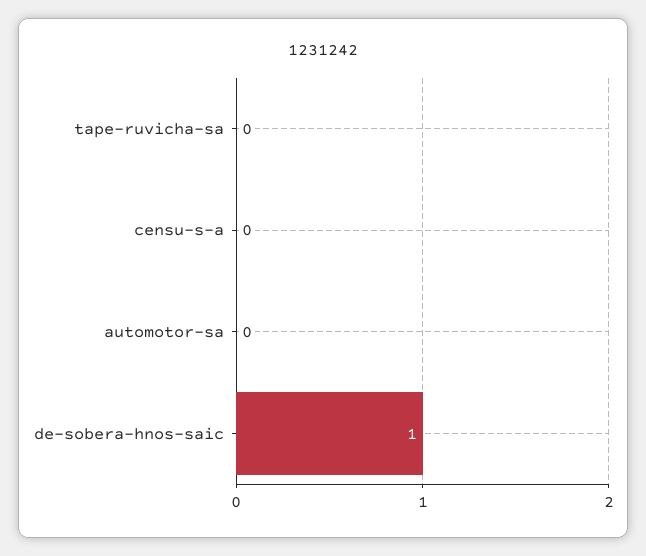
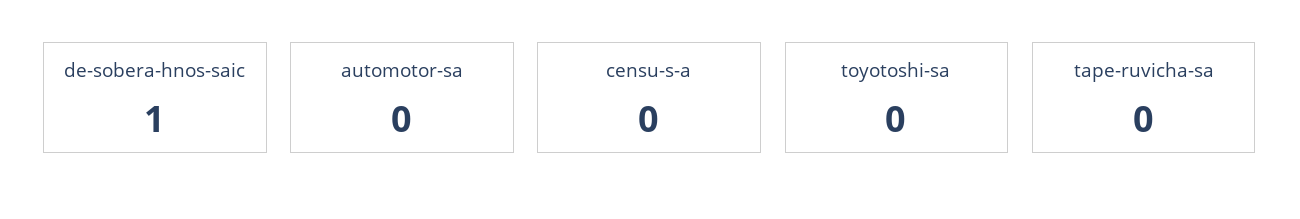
toyotoshi-sa: none -> 0

